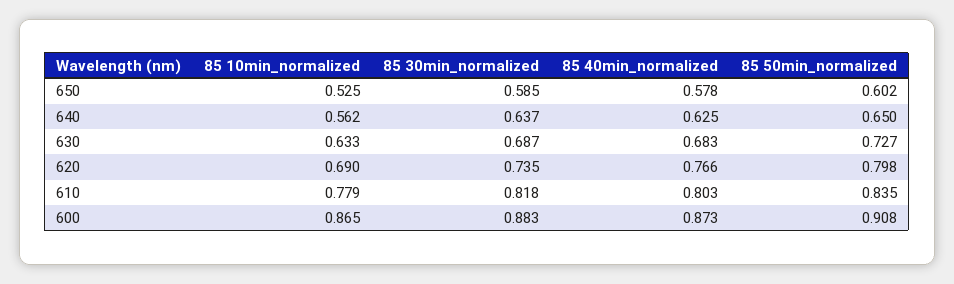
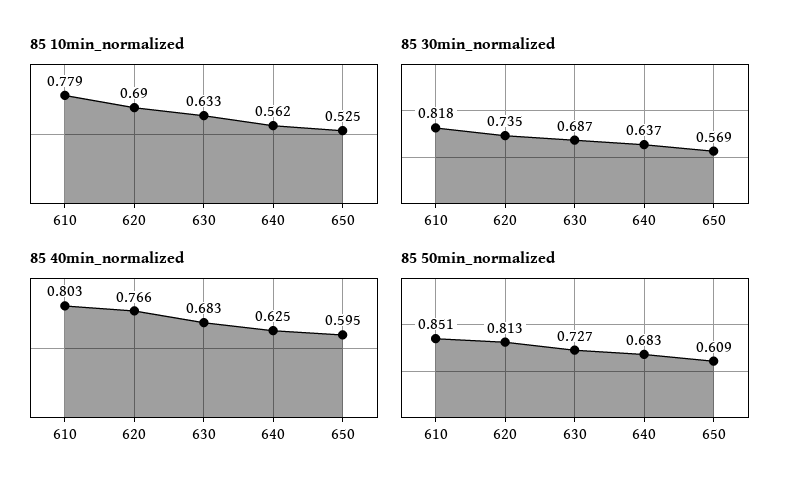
85 30min_normalized, 650: 0.585 -> 0.569
85 40min_normalized, 650: 0.578 -> 0.595
85 50min_normalized, 650: 0.602 -> 0.609
85 50min_normalized, 640: 0.65 -> 0.683
85 50min_normalized, 620: 0.798 -> 0.813
85 50min_normalized, 610: 0.835 -> 0.851
85 10min_normalized, 600: 0.865 -> none
85 30min_normalized, 600: 0.883 -> none
85 40min_normalized, 600: 0.873 -> none
85 50min_normalized, 600: 0.908 -> none

